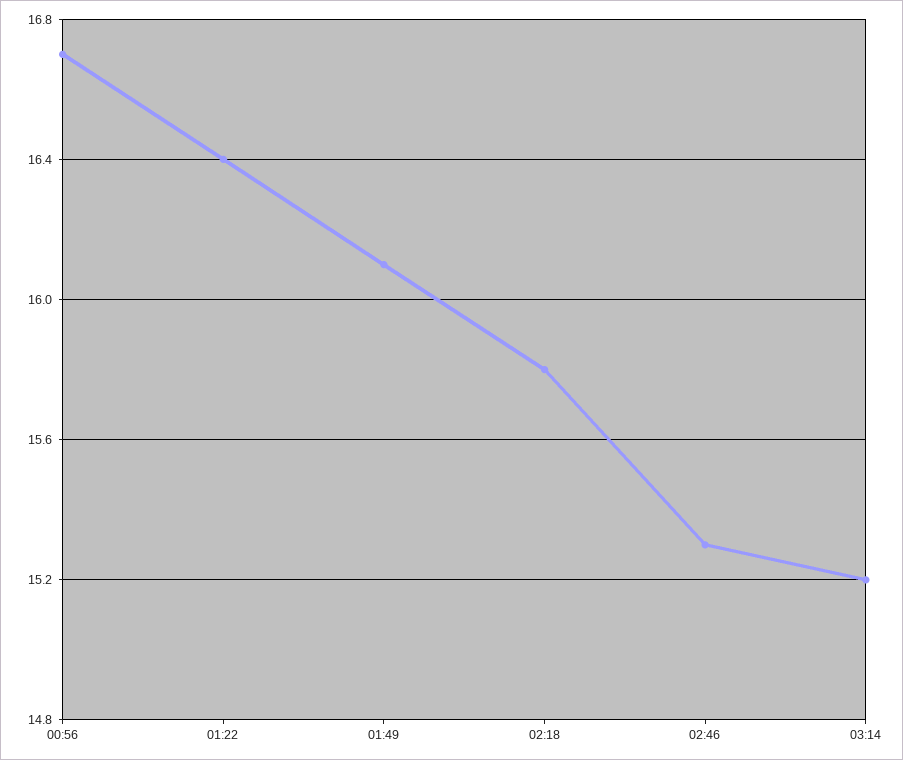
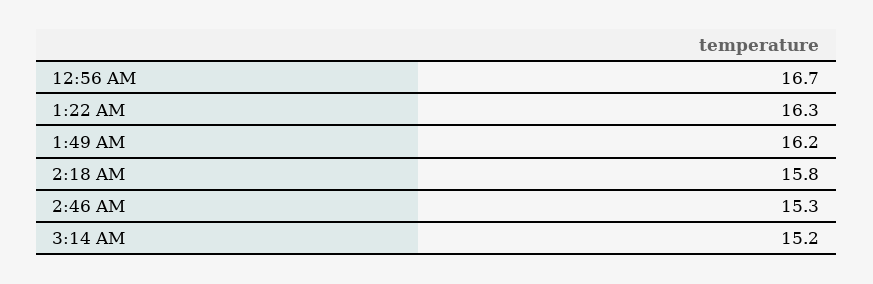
01:22: 16.4 -> 16.3
01:49: 16.1 -> 16.2

